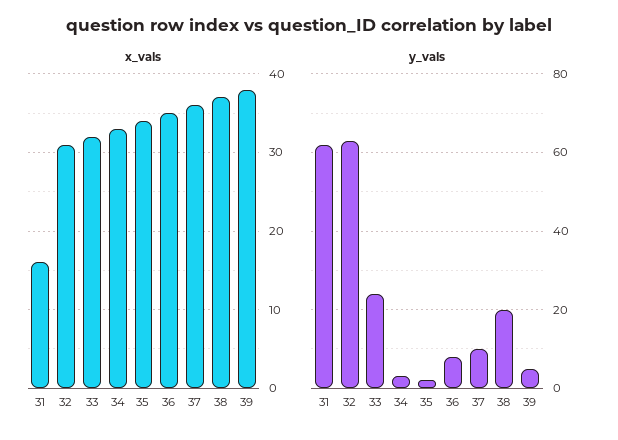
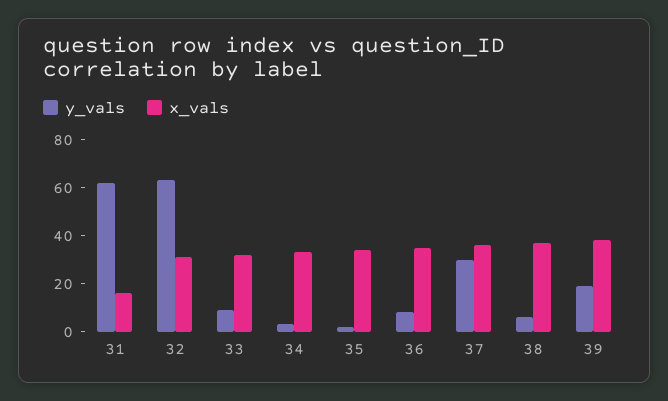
y_vals, 33: 25 -> 10
y_vals, 37: 10 -> 30
y_vals, 38: 20 -> 5
y_vals, 39: 5 -> 20

